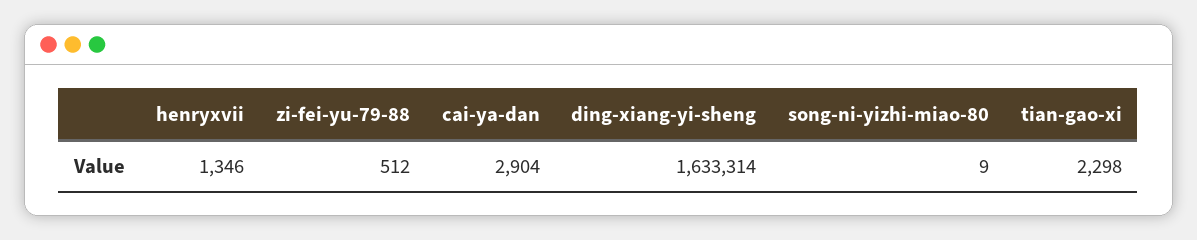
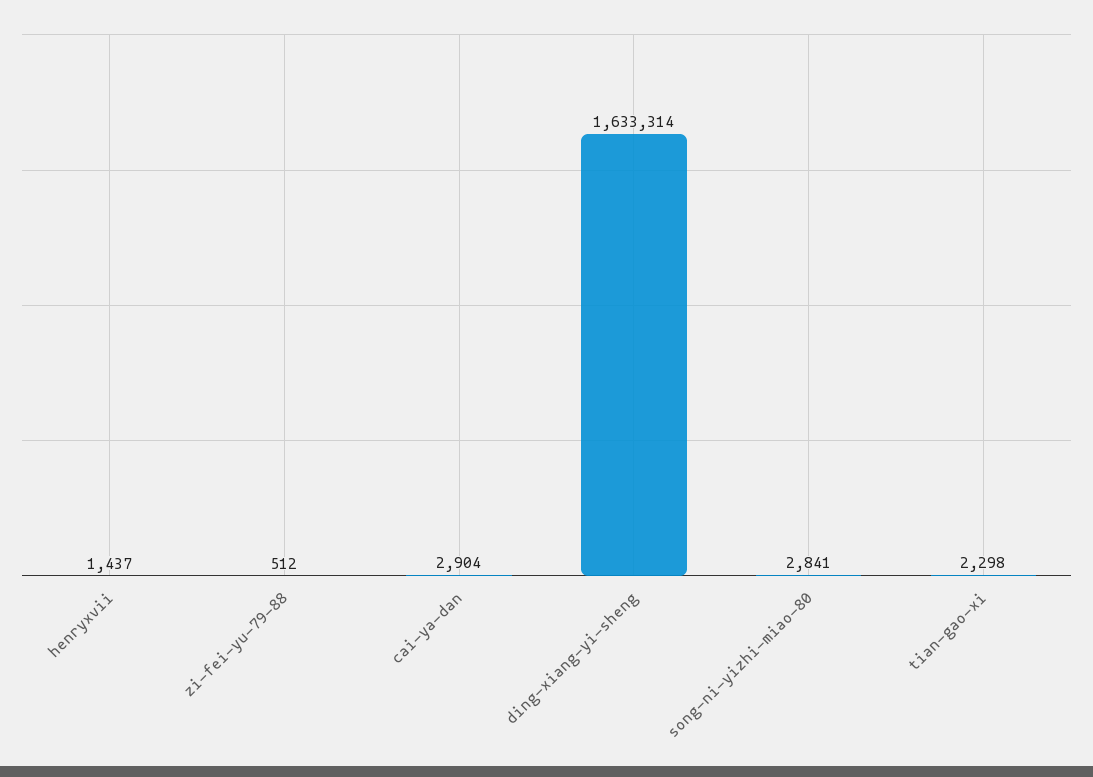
henryxvii: 1346 -> 1437
song-ni-yizhi-miao-80: 9 -> 2841

